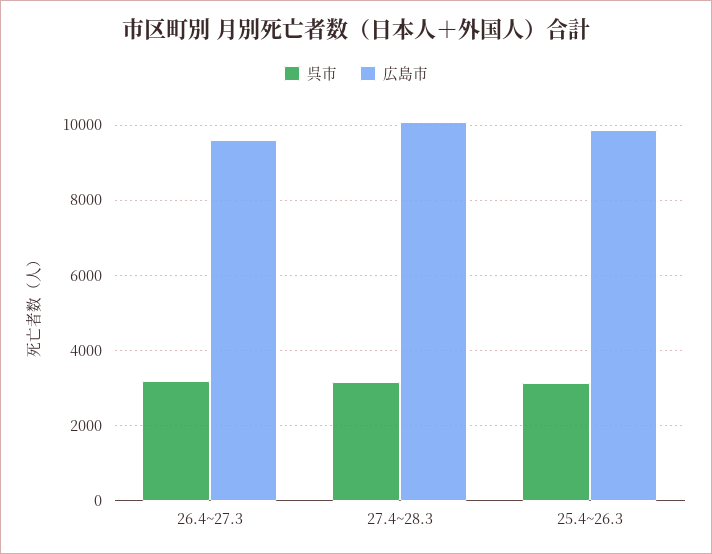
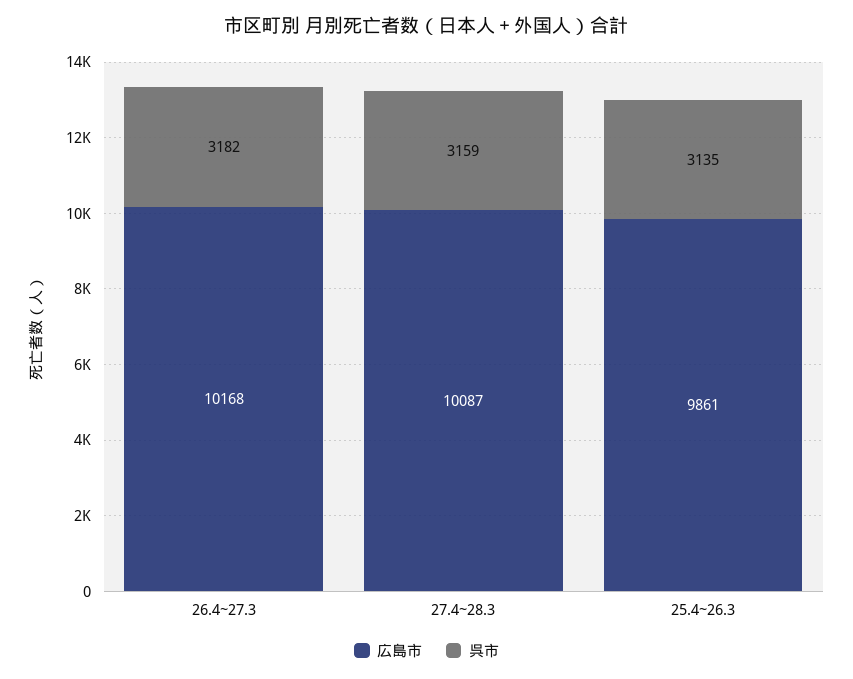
広島市, 26.4~27.3: 9600 -> 10168

